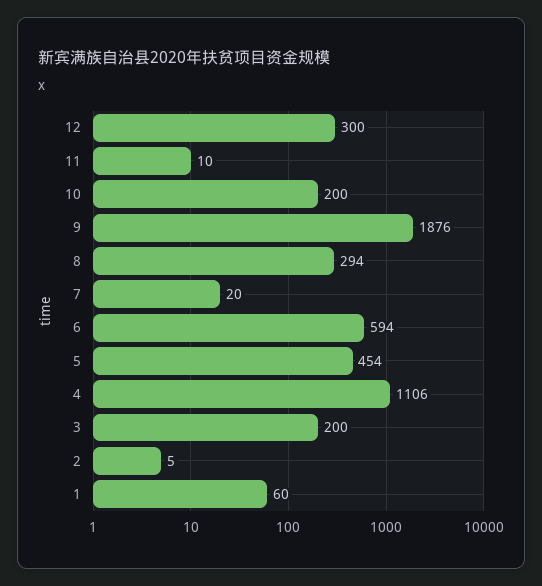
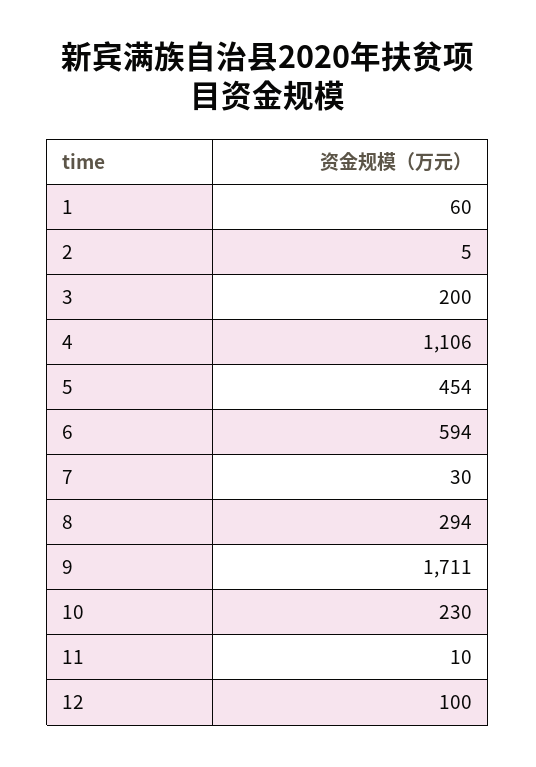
12: 300 -> 100
10: 200 -> 230
9: 1876 -> 1711
7: 20 -> 30

